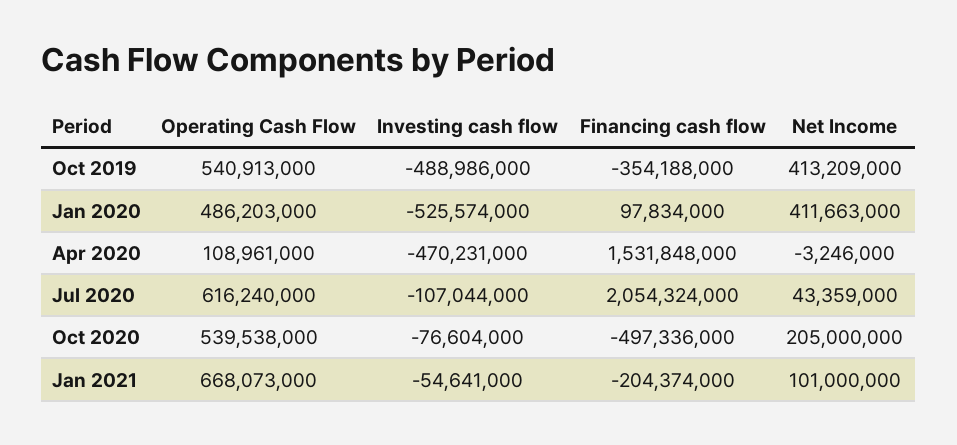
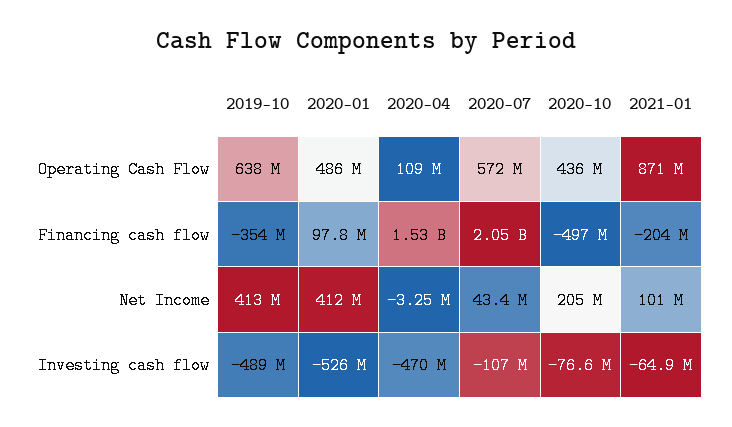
Operating Cash Flow, Oct 2019: 540913000 -> 638000000
Operating Cash Flow, Jul 2020: 616240000 -> 572000000
Operating Cash Flow, Oct 2020: 539538000 -> 436000000
Operating Cash Flow, Jan 2021: 668073000 -> 871000000
Investing cash flow, Jan 2021: -54641000 -> -64900000

